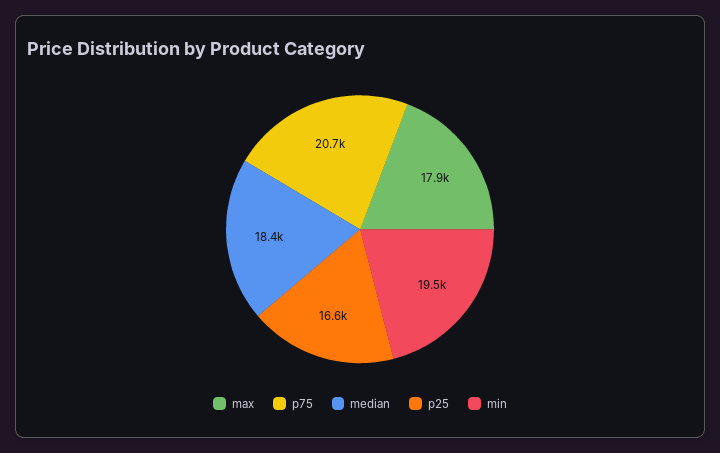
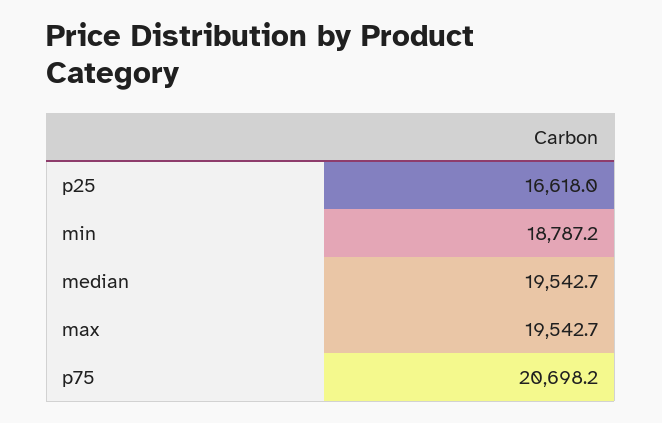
max: 17900 -> 19542.7
median: 18400 -> 19542.7
min: 19500 -> 18787.2

